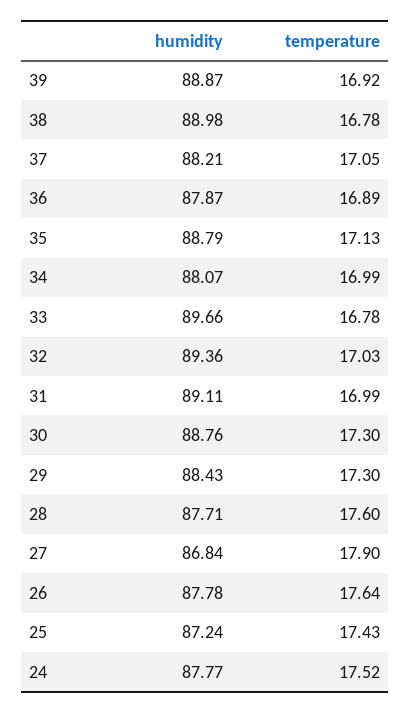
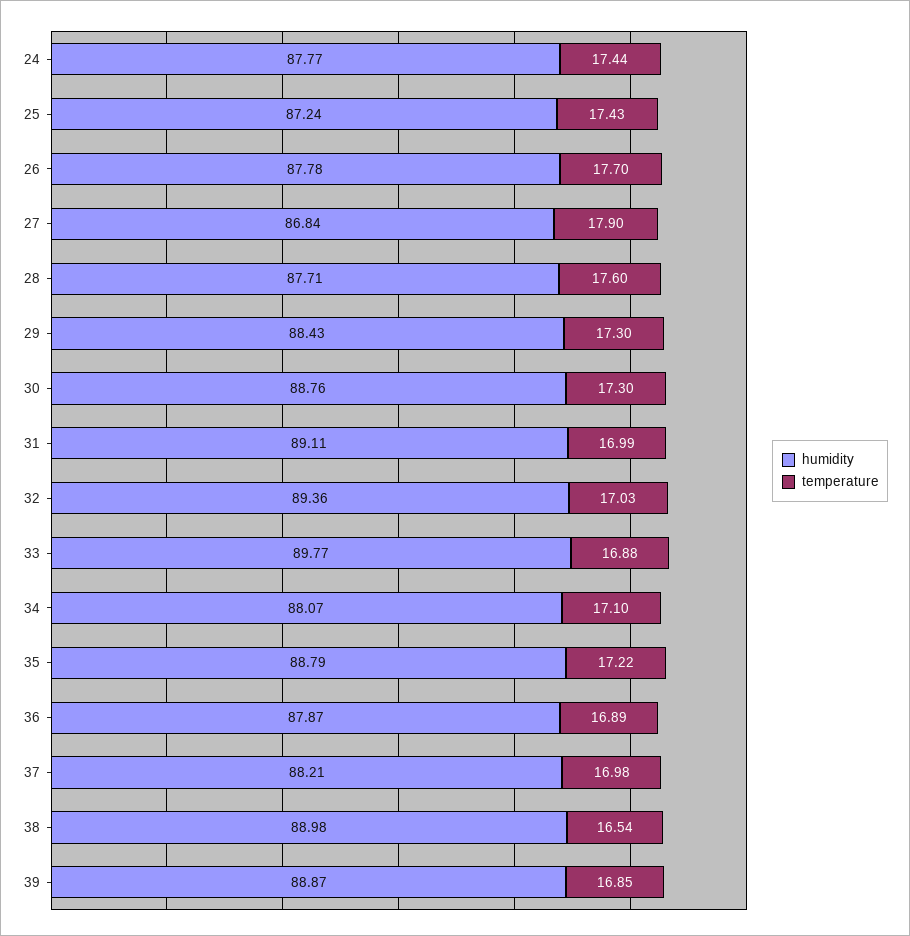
temperature, 39: 16.92 -> 16.85
temperature, 38: 16.78 -> 16.54
temperature, 37: 17.05 -> 16.98
temperature, 35: 17.13 -> 17.22
temperature, 34: 16.99 -> 17.1
humidity, 33: 89.66 -> 89.77
temperature, 33: 16.78 -> 16.88
temperature, 26: 17.64 -> 17.7
temperature, 24: 17.52 -> 17.44

